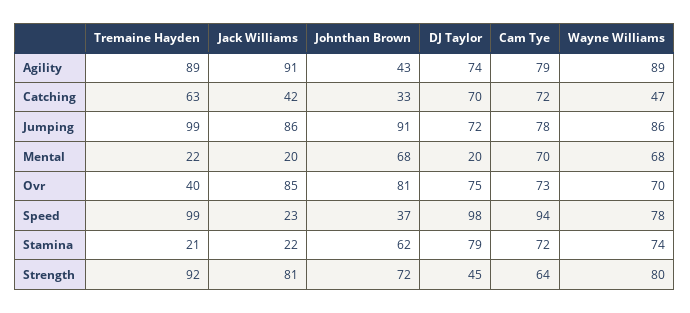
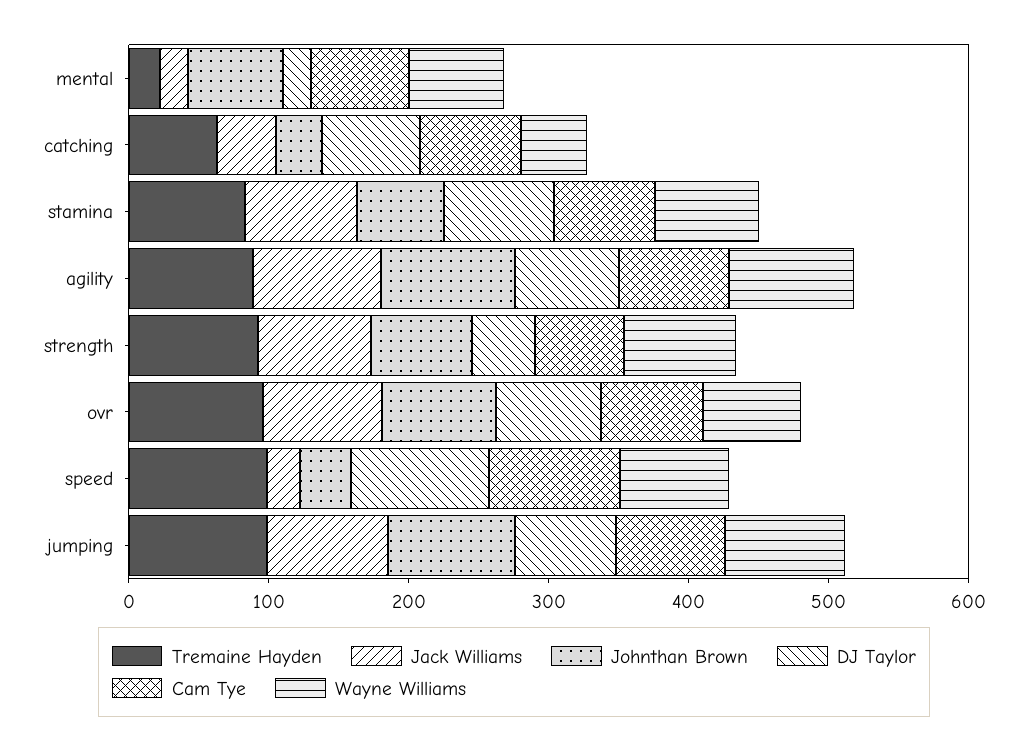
Johnthan Brown, Agility: 43 -> 100
Tremaine Hayden, Ovr: 40 -> 100
Tremaine Hayden, Stamina: 21 -> 80
Jack Williams, Stamina: 22 -> 80

